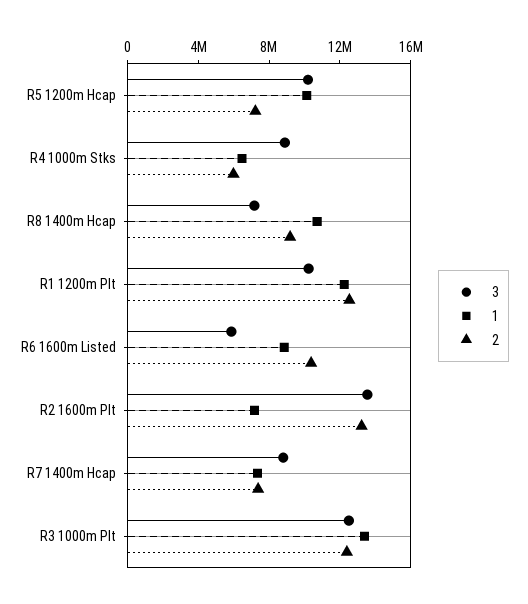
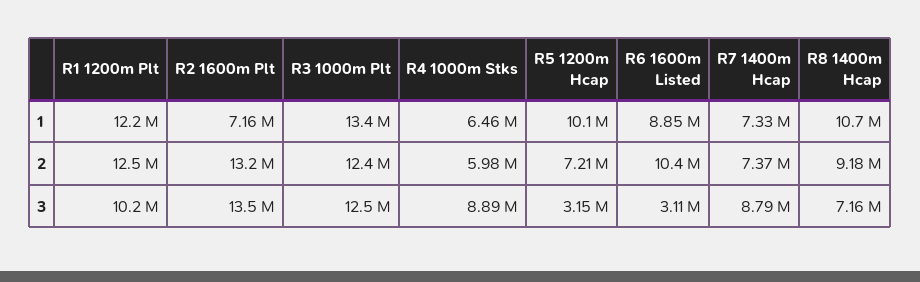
3, R5 1200m Hcap: 10000000 -> 3150000
3, R6 1600m Listed: 6000000 -> 3110000

